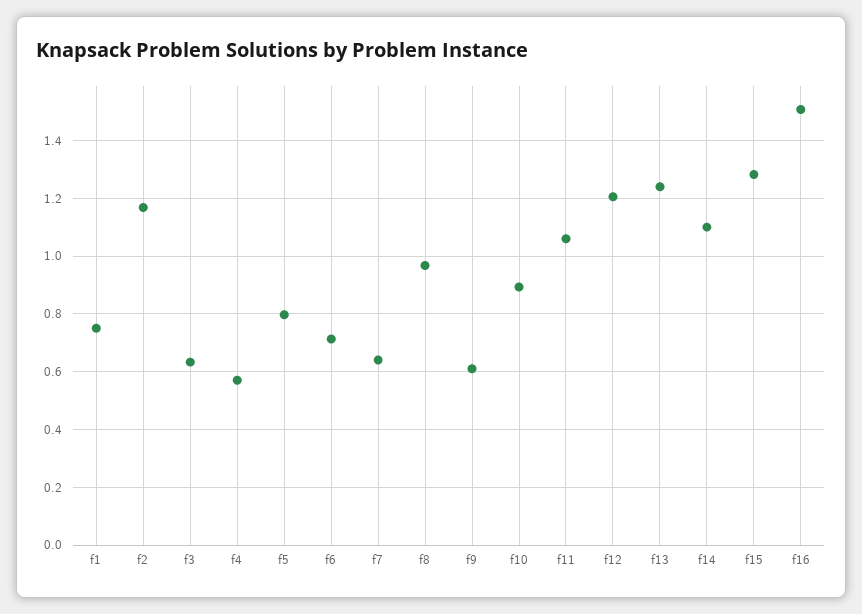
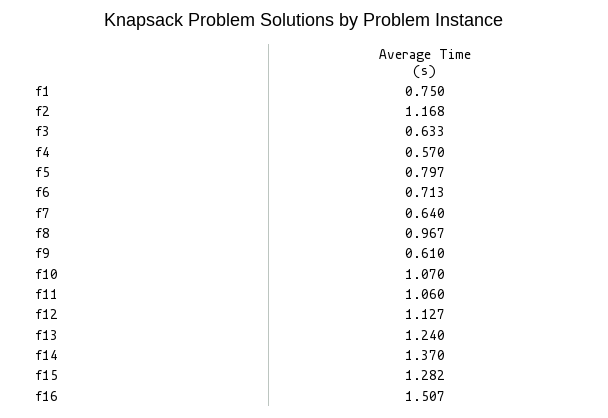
f10: 0.9 -> 1.07
f12: 1.2 -> 1.127
f14: 1.1 -> 1.37

